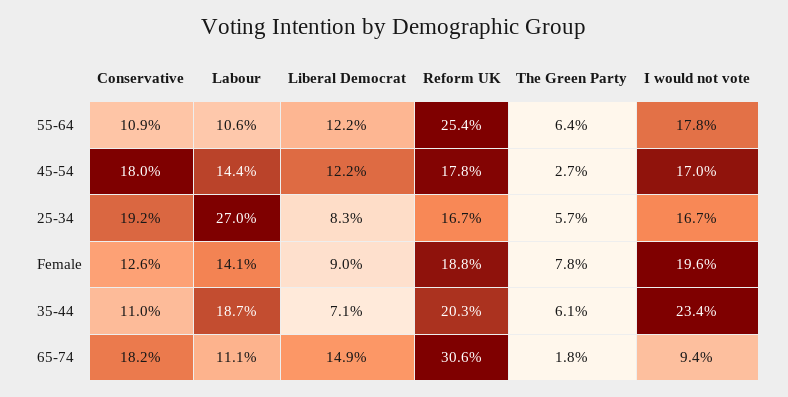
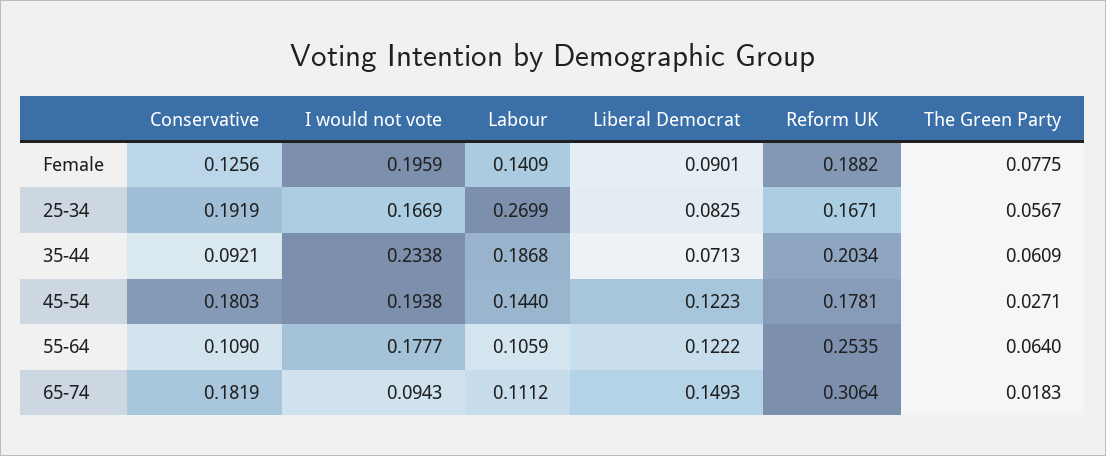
I would not vote, 45-54: 0.17 -> 0.1938
Conservative, 35-44: 0.11 -> 0.0921

